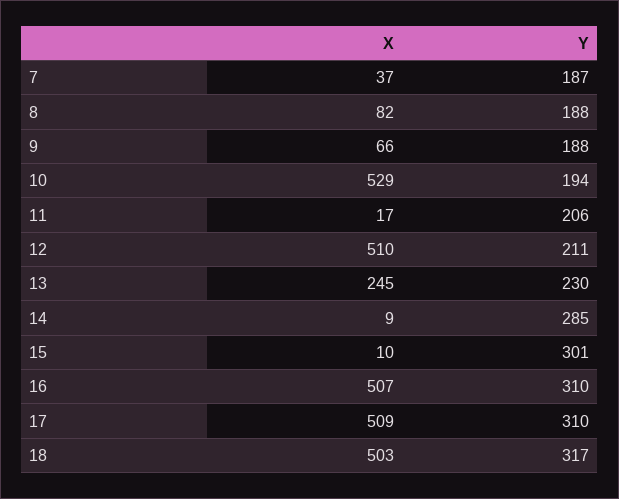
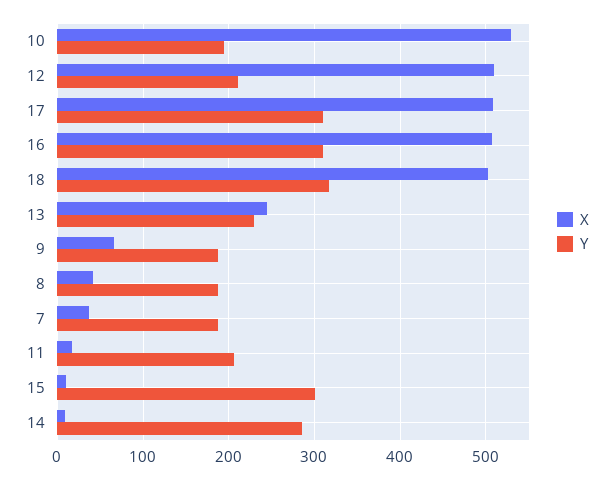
X, 8: 82 -> 40

